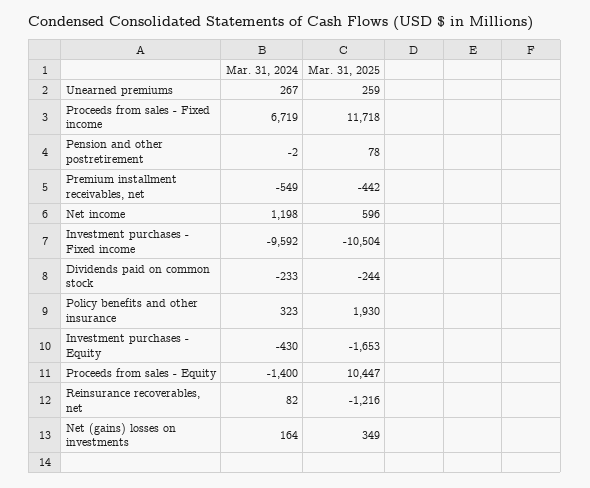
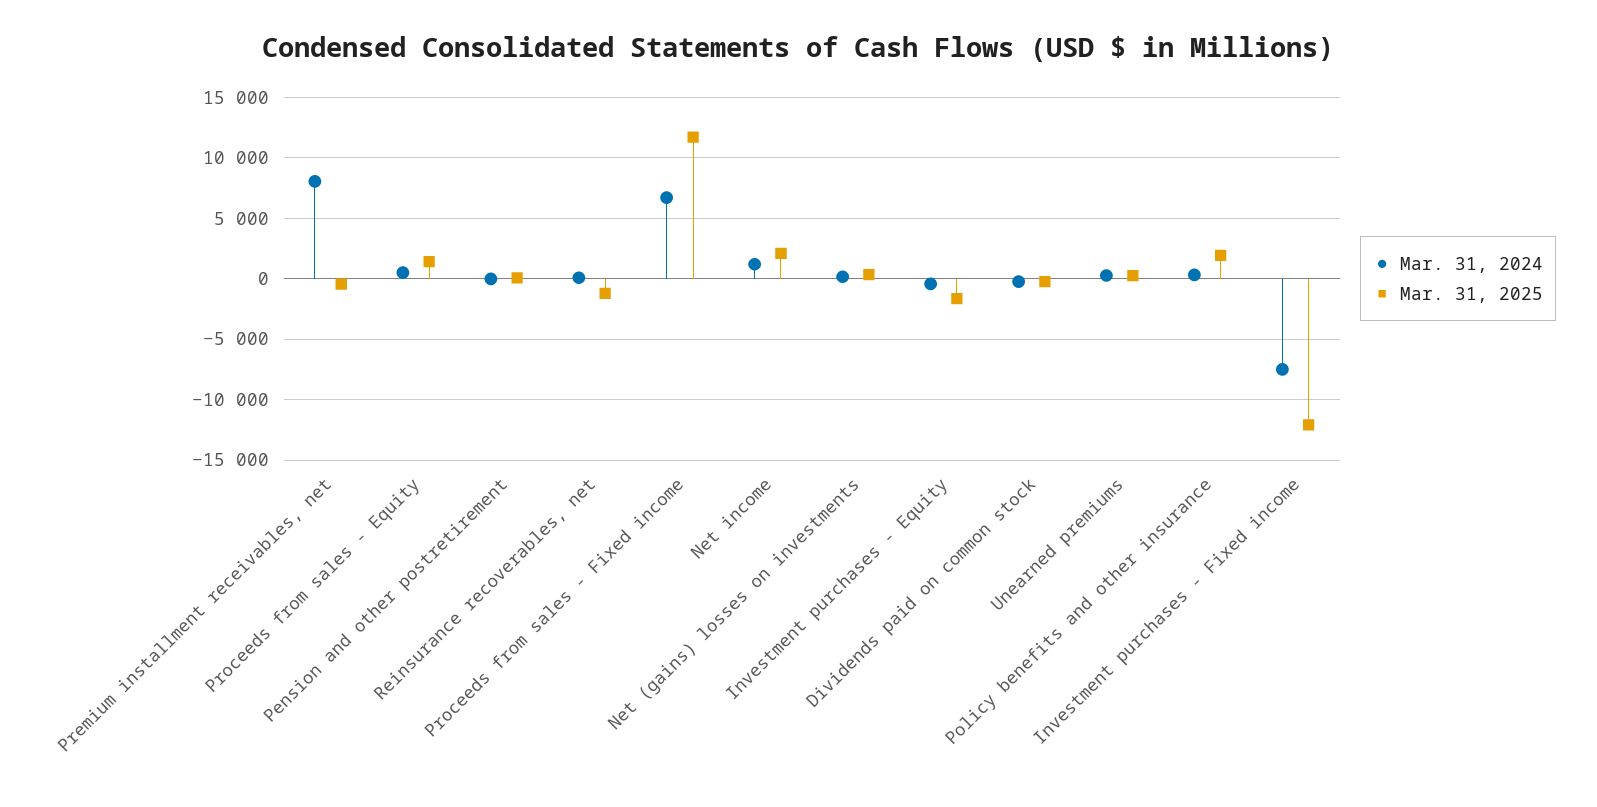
Mar. 31, 2024, Premium installment receivables, net: -549 -> 8000
Mar. 31, 2025, Net income: 596 -> 2000
Mar. 31, 2024, Investment purchases - Fixed income: -9592 -> -7500
Mar. 31, 2025, Investment purchases - Fixed income: -10504 -> -12000
Mar. 31, 2024, Proceeds from sales - Equity: -1400 -> 500
Mar. 31, 2025, Proceeds from sales - Equity: 10447 -> 1500

